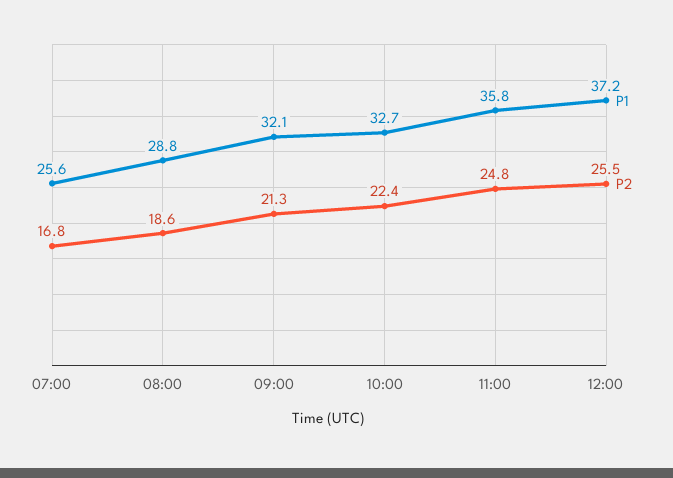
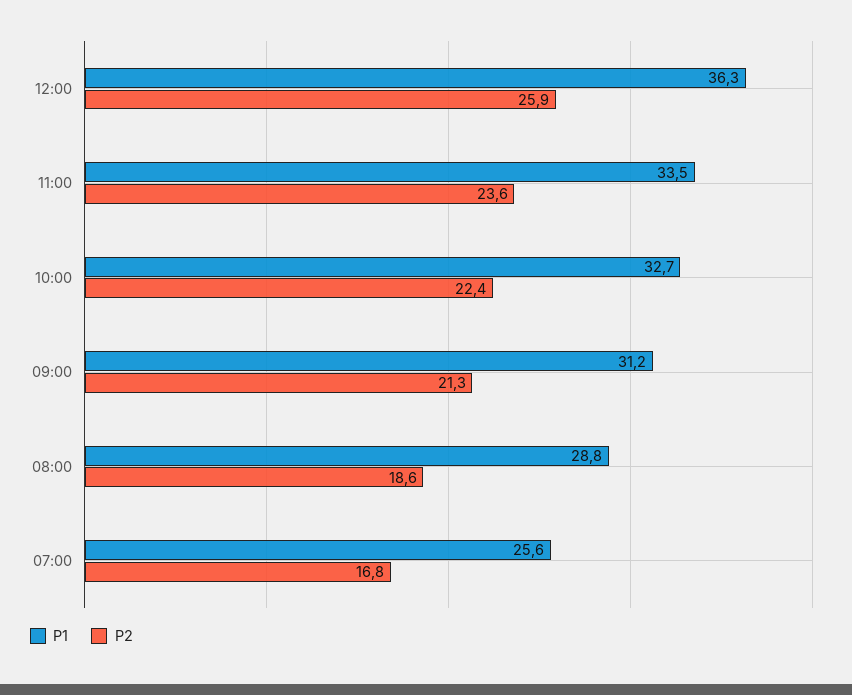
P1, 09:00: 32.1 -> 31.2
P1, 11:00: 35.8 -> 33.5
P2, 11:00: 24.8 -> 23.6
P1, 12:00: 37.2 -> 36.3
P2, 12:00: 25.5 -> 25.9

